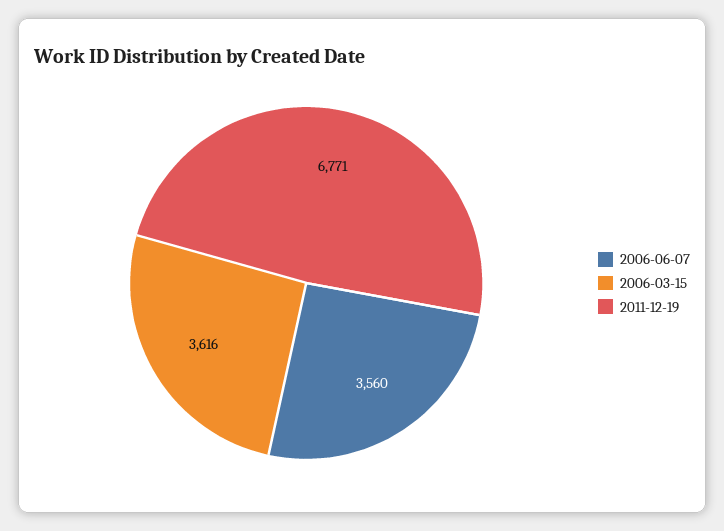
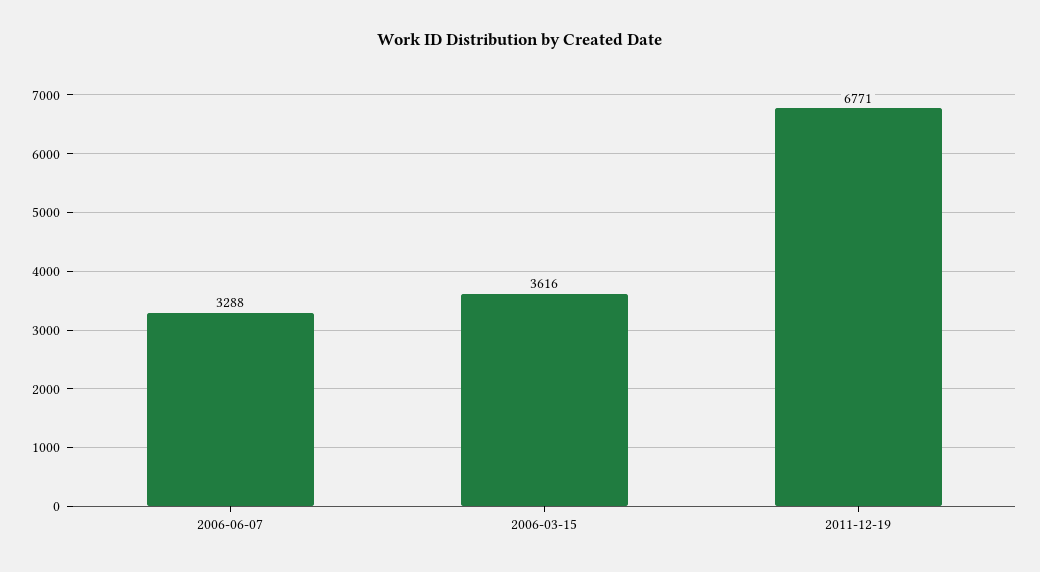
2006-06-07: 3560 -> 3288

